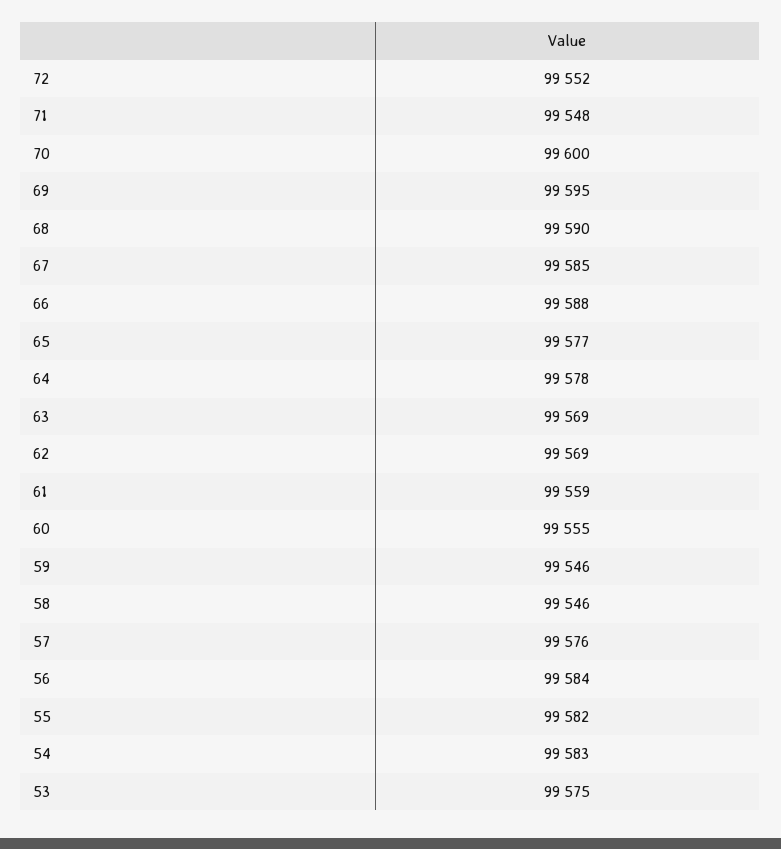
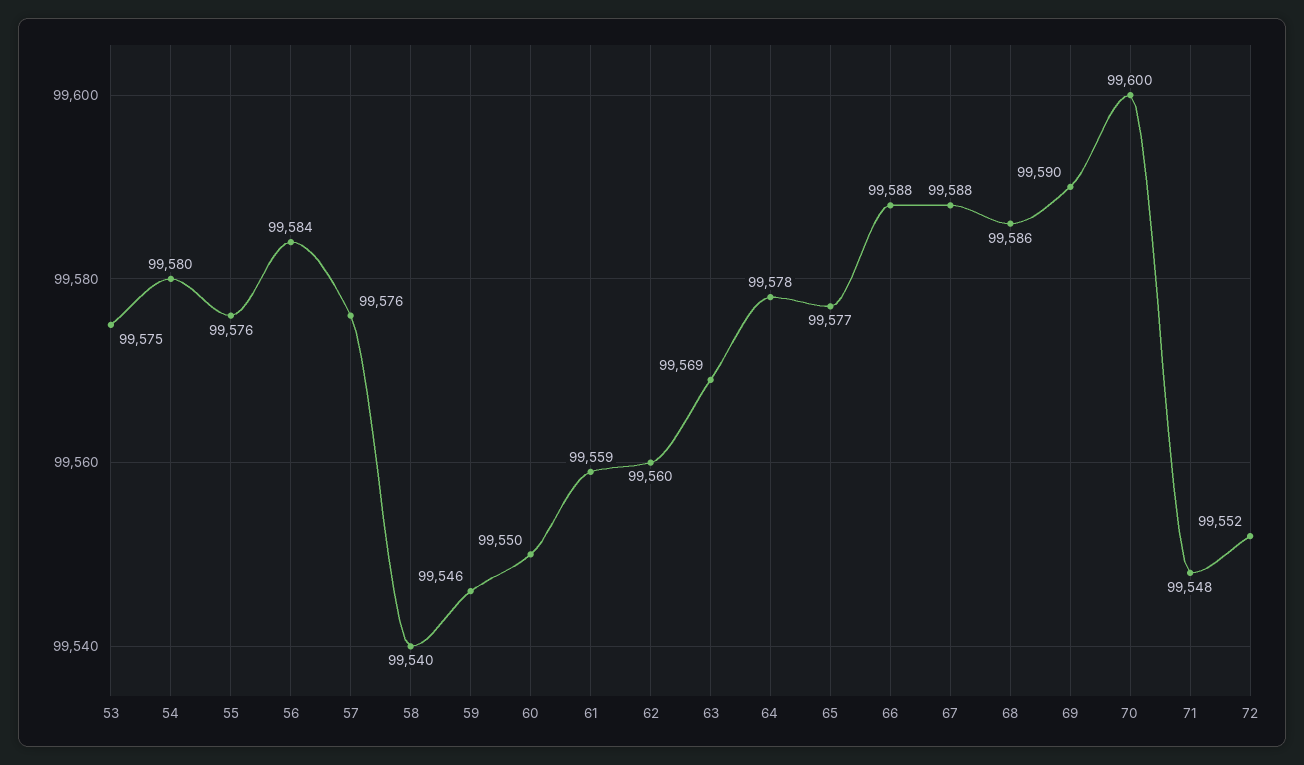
69: 99595 -> 99590
68: 99590 -> 99586
67: 99585 -> 99588
62: 99569 -> 99560
60: 99555 -> 99550
58: 99546 -> 99540
55: 99582 -> 99576
54: 99583 -> 99580

